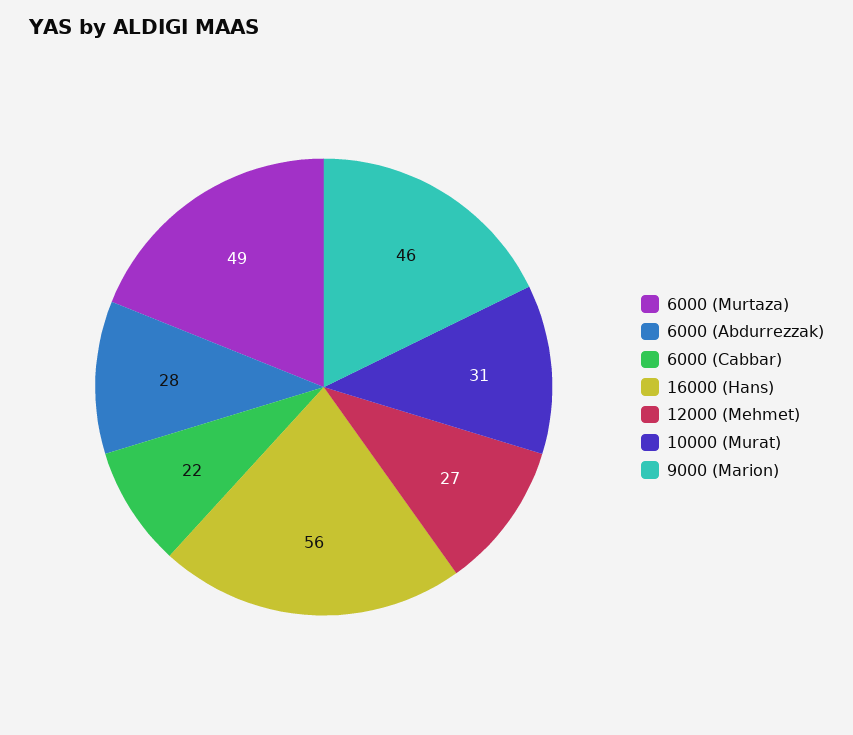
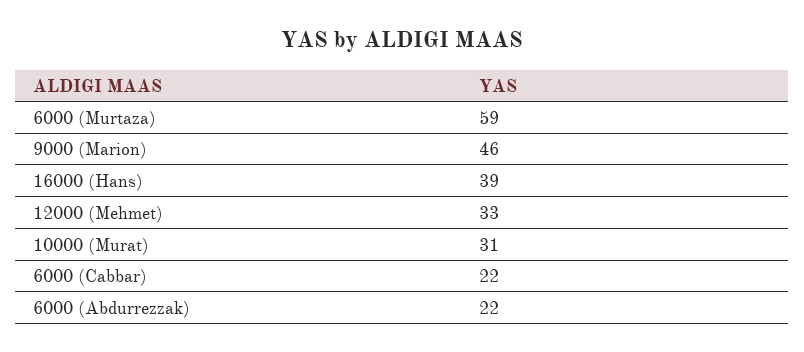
6000 (Murtaza): 49 -> 59
6000 (Abdurrezzak): 28 -> 22
16000 (Hans): 56 -> 39
12000 (Mehmet): 27 -> 33

